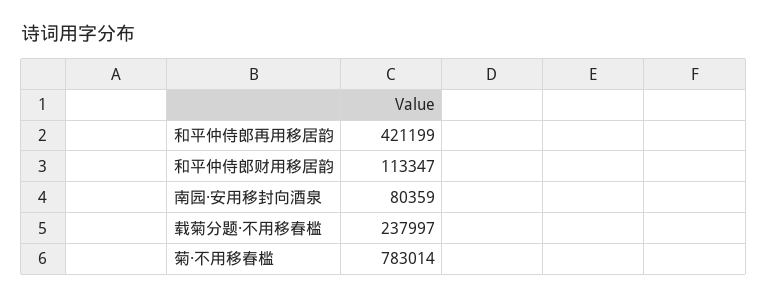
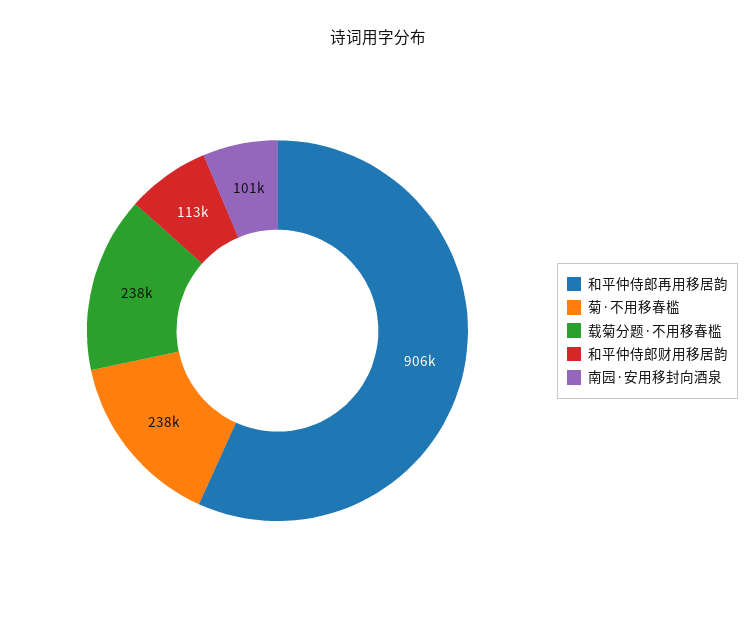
和平仲侍郎再用移居韵: 421199 -> 906000
南园·安用移封向酒泉: 80359 -> 101000
菊·不用移春槛: 783014 -> 238000

